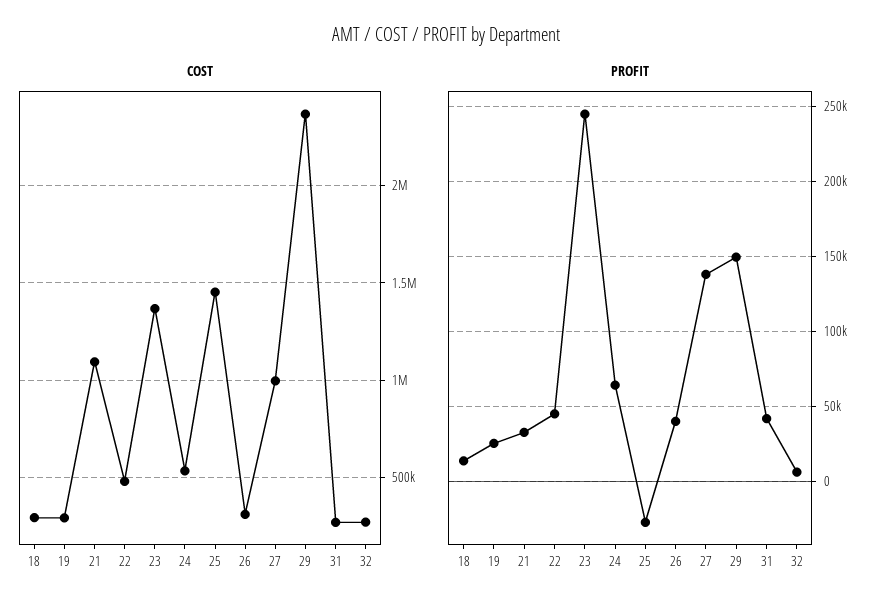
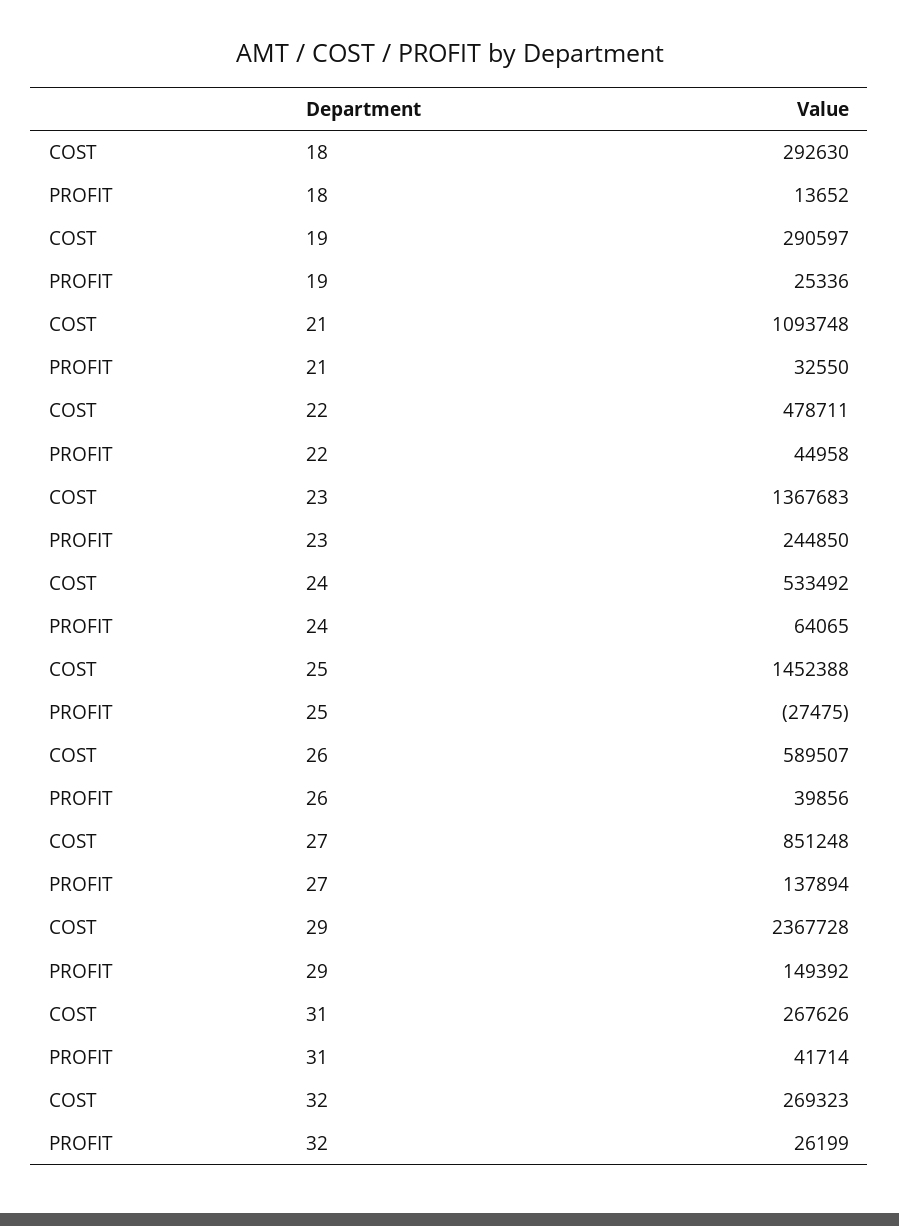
COST, 26: 300000 -> 589507
COST, 27: 1000000 -> 851248
PROFIT, 32: 5000 -> 26199

